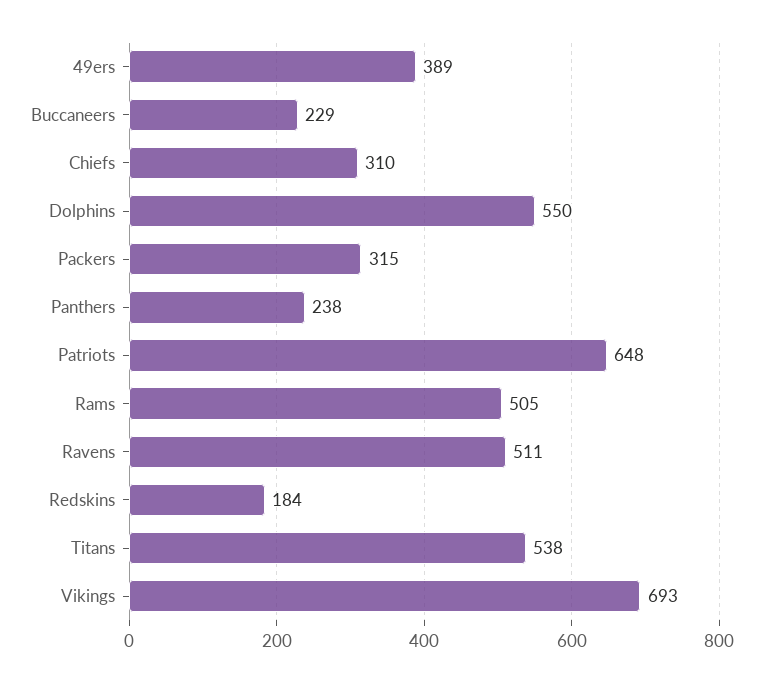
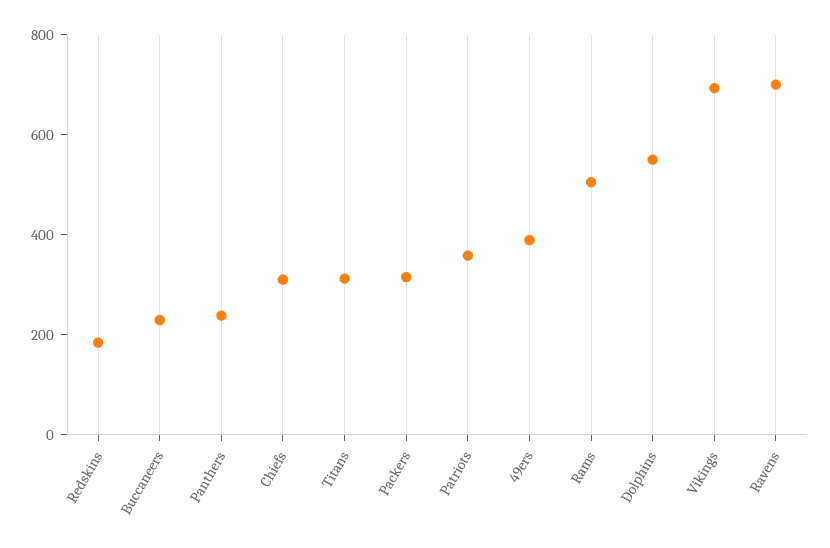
Patriots: 648 -> 350
Ravens: 511 -> 700
Titans: 538 -> 300

